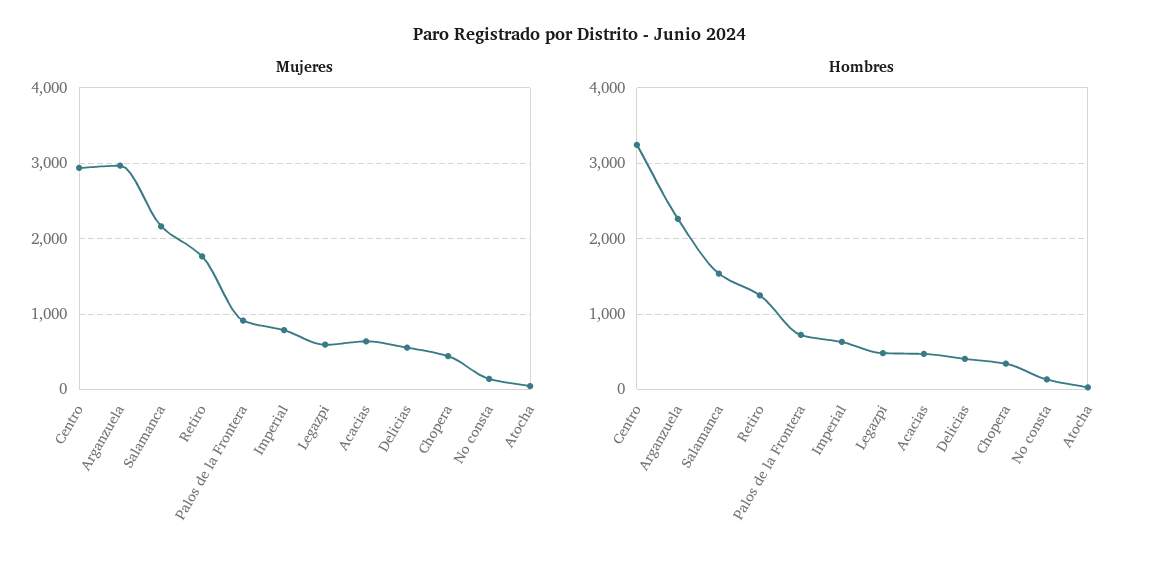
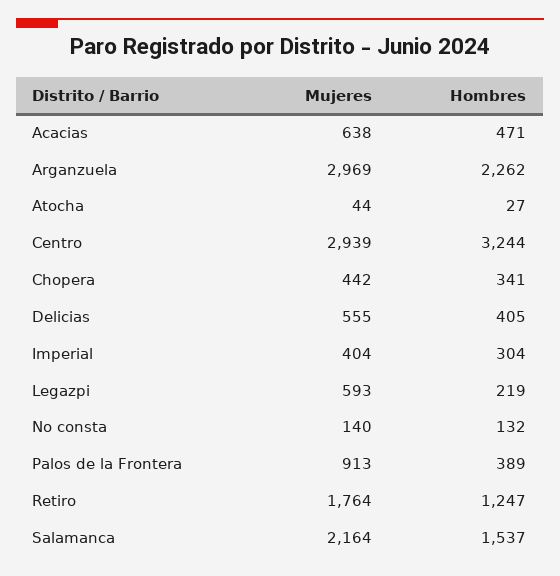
Mujeres, Imperial: 800 -> 404
Hombres, Palos de la Frontera: 700 -> 389
Hombres, Imperial: 600 -> 304
Hombres, Legazpi: 500 -> 219

